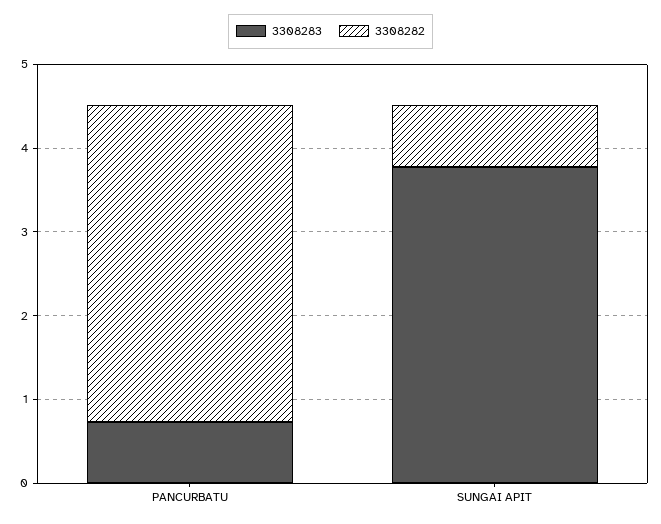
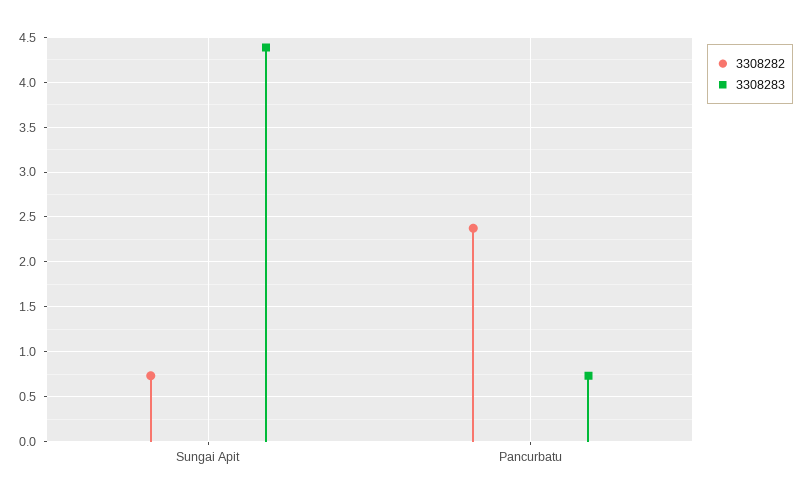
3308282, PANCURBATU: 3.8 -> 2.4
3308283, SUNGAI APIT: 3.8 -> 4.4

